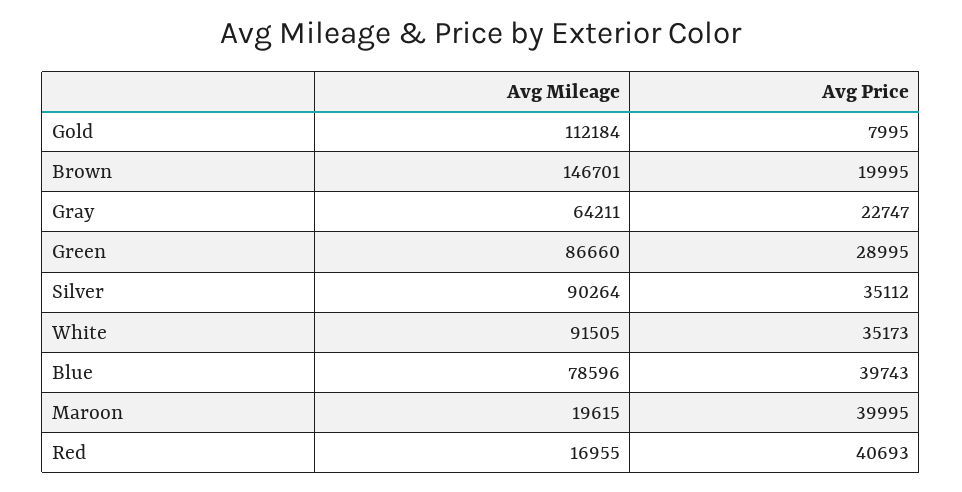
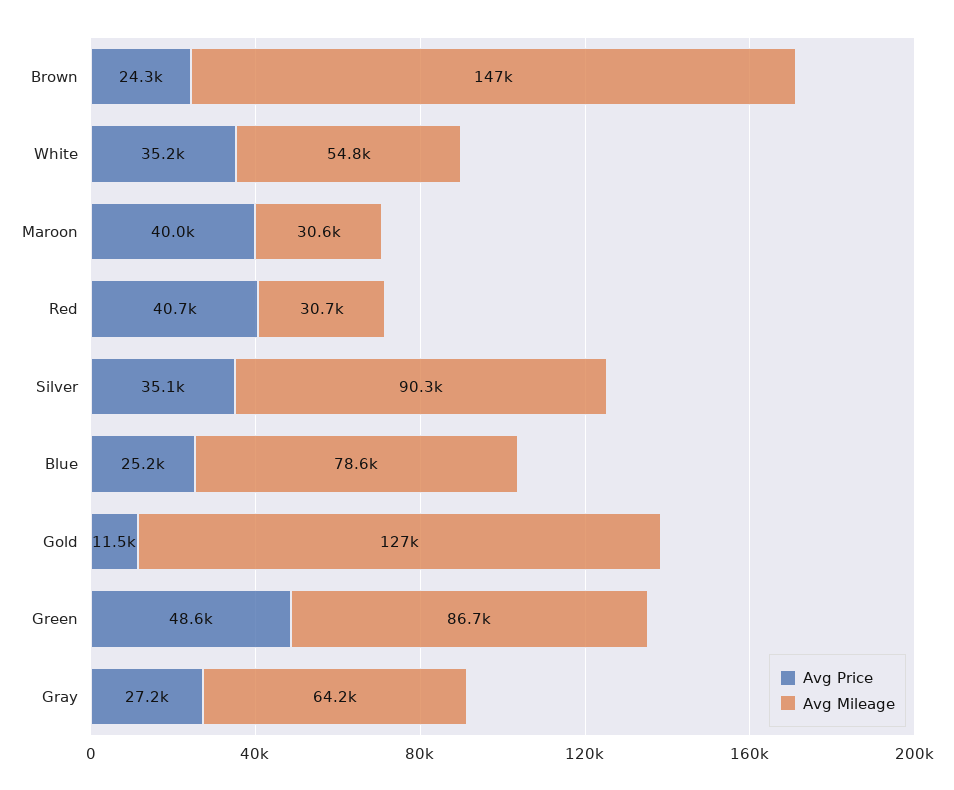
Avg Mileage, Gold: 112184 -> 127000
Avg Price, Gold: 7995 -> 11500
Avg Price, Brown: 19995 -> 24300
Avg Price, Gray: 22747 -> 27200
Avg Price, Green: 28995 -> 48600
Avg Mileage, White: 91505 -> 54800
Avg Price, Blue: 39743 -> 25200
Avg Mileage, Maroon: 19615 -> 30600
Avg Mileage, Red: 16955 -> 30700

